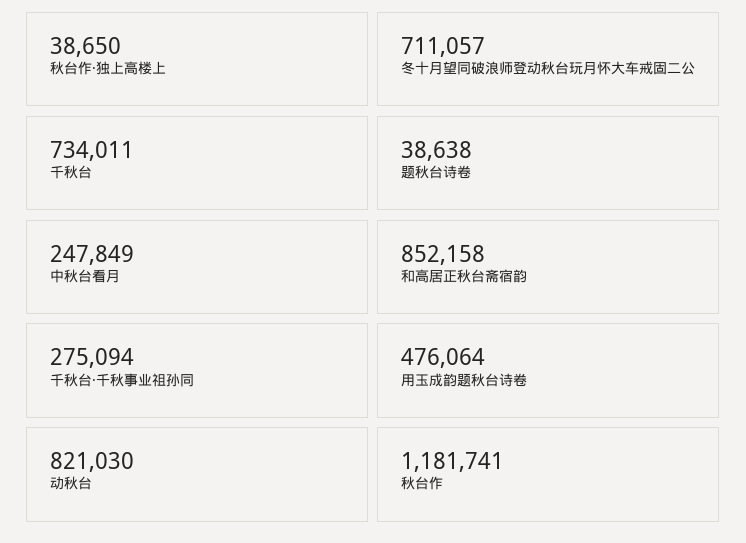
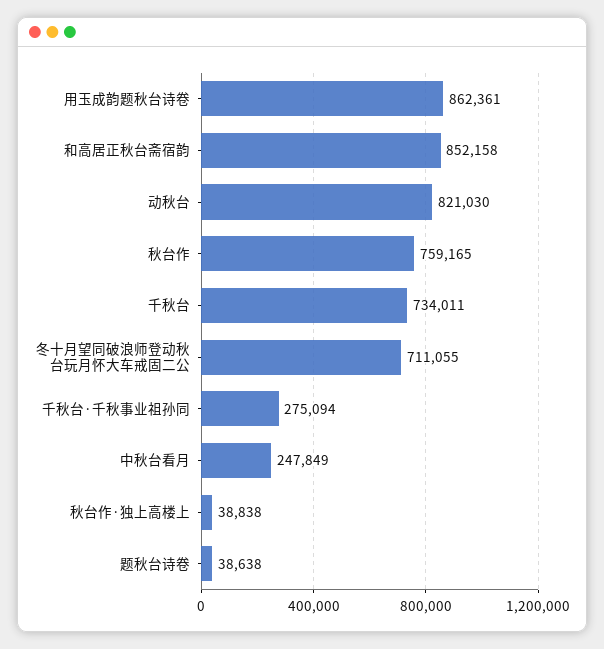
秋台作·独上高楼上: 38650 -> 38838
冬十月望同破浪师登动秋台玩月怀大车戒固二公: 711057 -> 711055
用玉成韵题秋台诗卷: 476064 -> 862361
秋台作: 1181741 -> 759165

